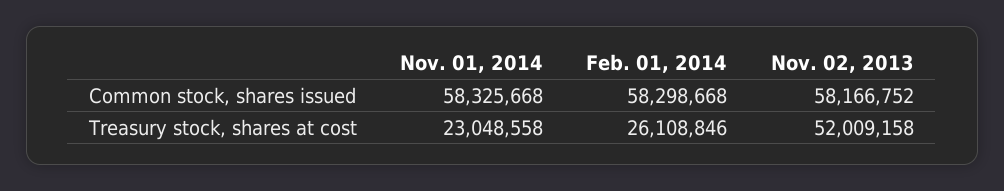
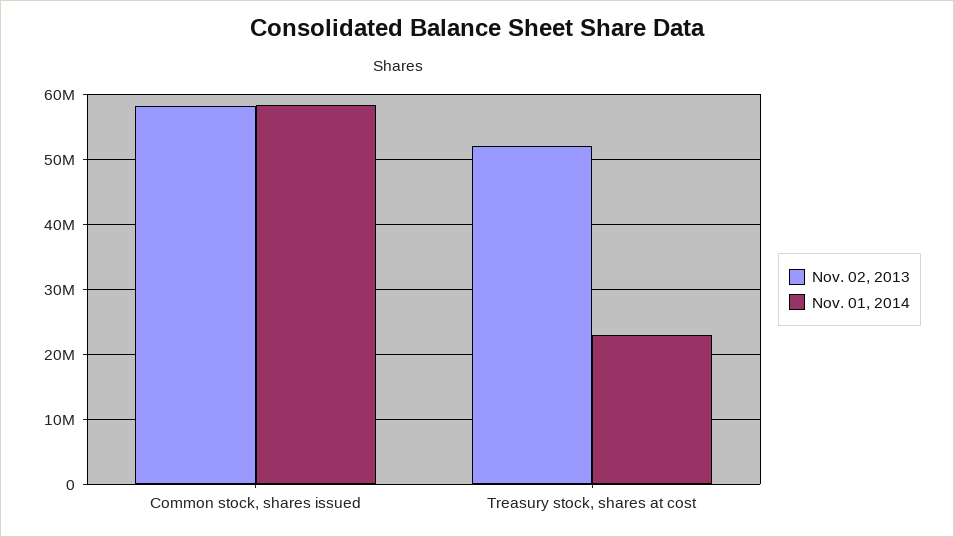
Feb. 01, 2014, Common stock, shares issued: 58298668 -> none
Feb. 01, 2014, Treasury stock, shares at cost: 26108846 -> none

